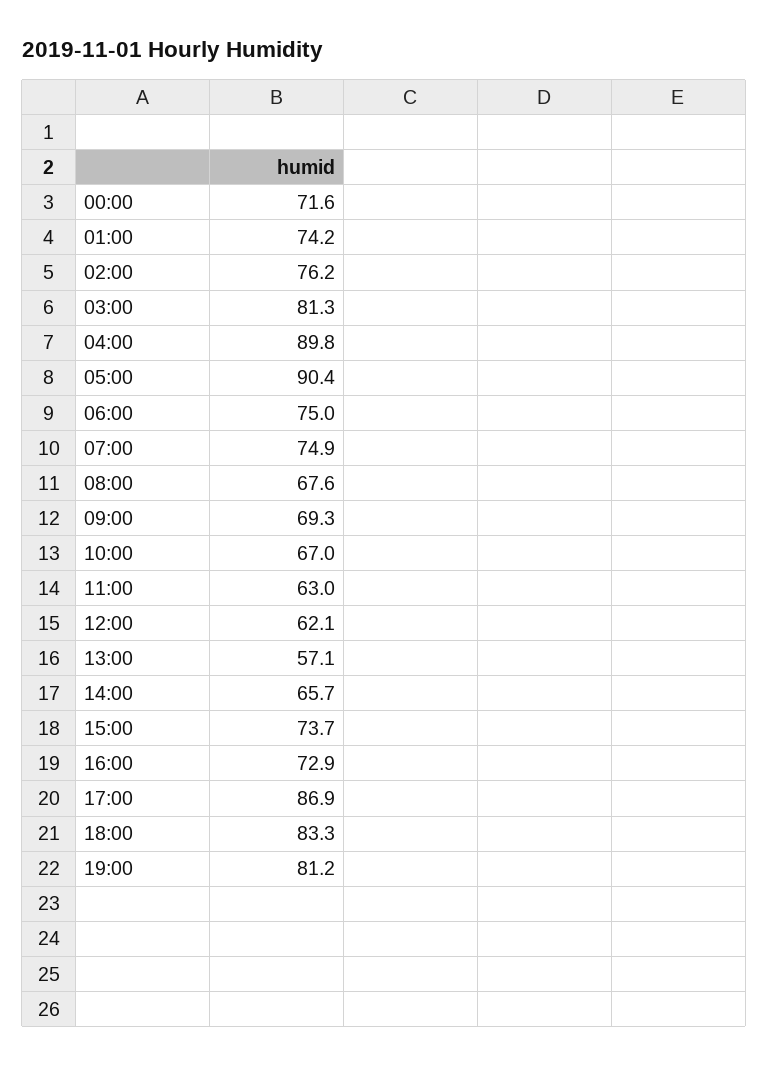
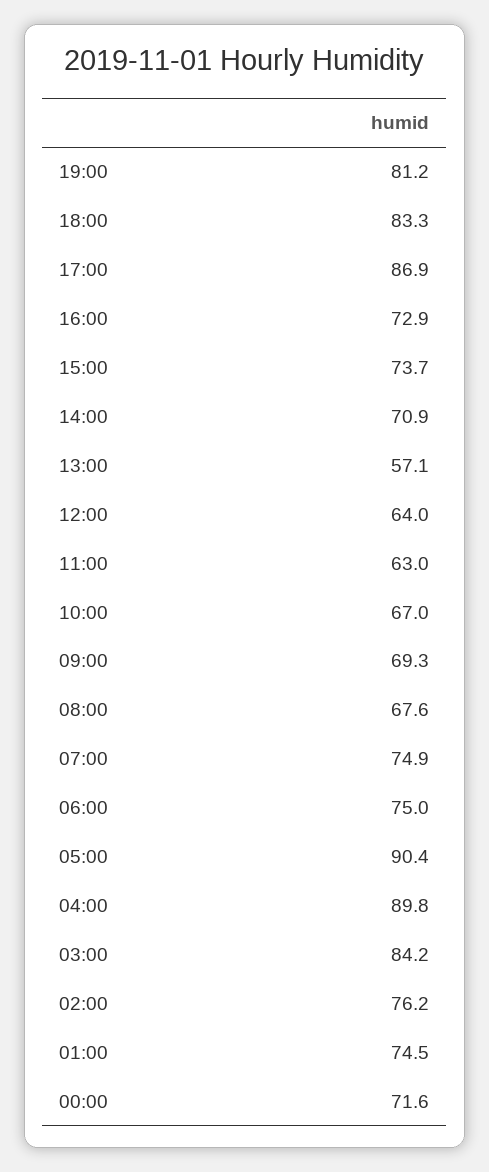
01:00: 74.2 -> 74.5
03:00: 81.3 -> 84.2
12:00: 62.1 -> 64
14:00: 65.7 -> 70.9

